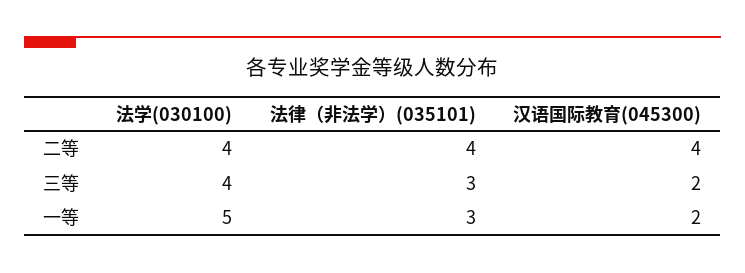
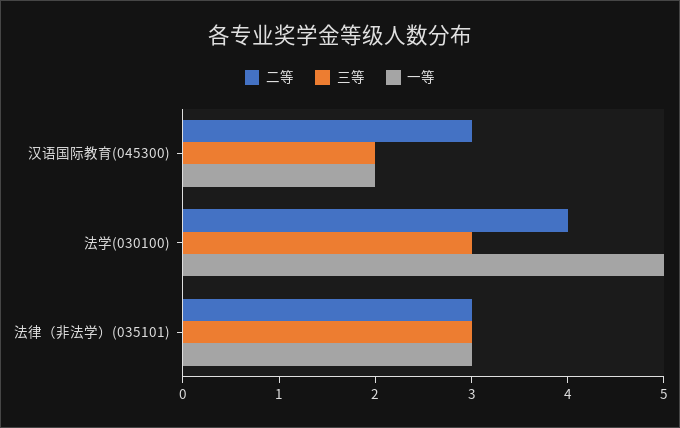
二等, 法律（非法学）(035101): 4 -> 3
二等, 汉语国际教育(045300): 4 -> 3
三等, 法学(030100): 4 -> 3

